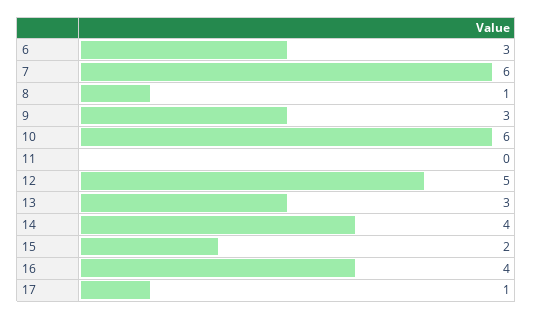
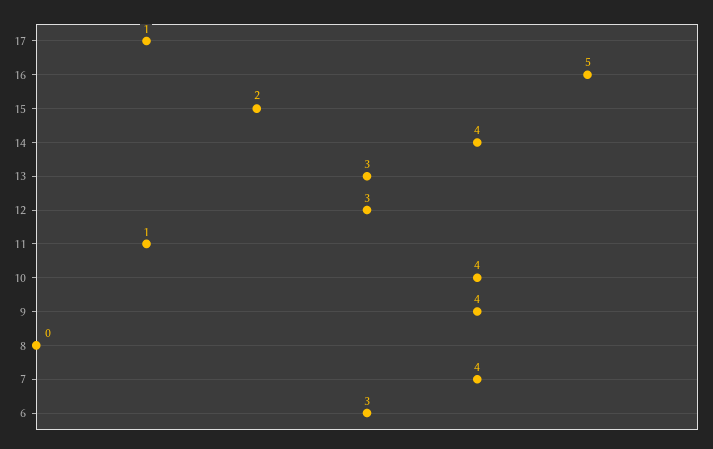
7: 6 -> 4
8: 1 -> 0
9: 3 -> 4
10: 6 -> 4
11: 0 -> 1
12: 5 -> 3
16: 4 -> 5

